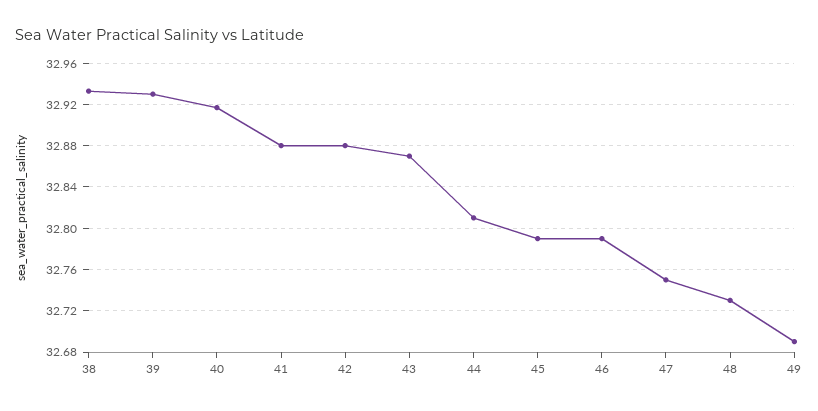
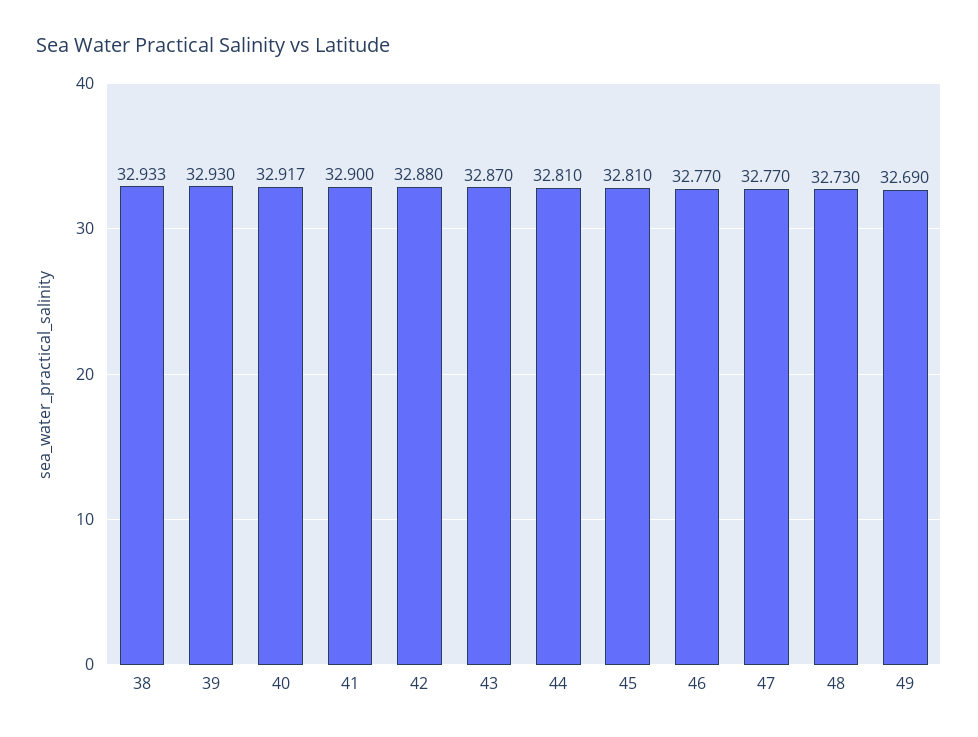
41: 32.88 -> 32.9
45: 32.79 -> 32.81
46: 32.79 -> 32.77
47: 32.75 -> 32.77

